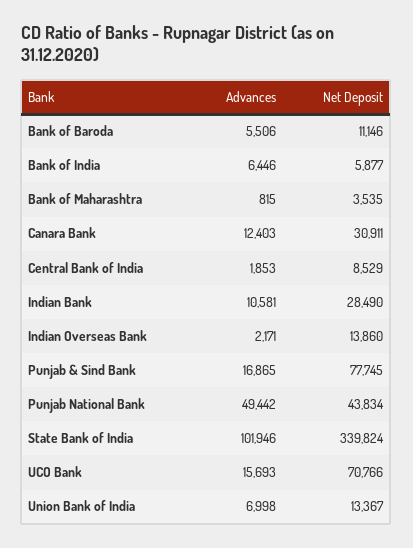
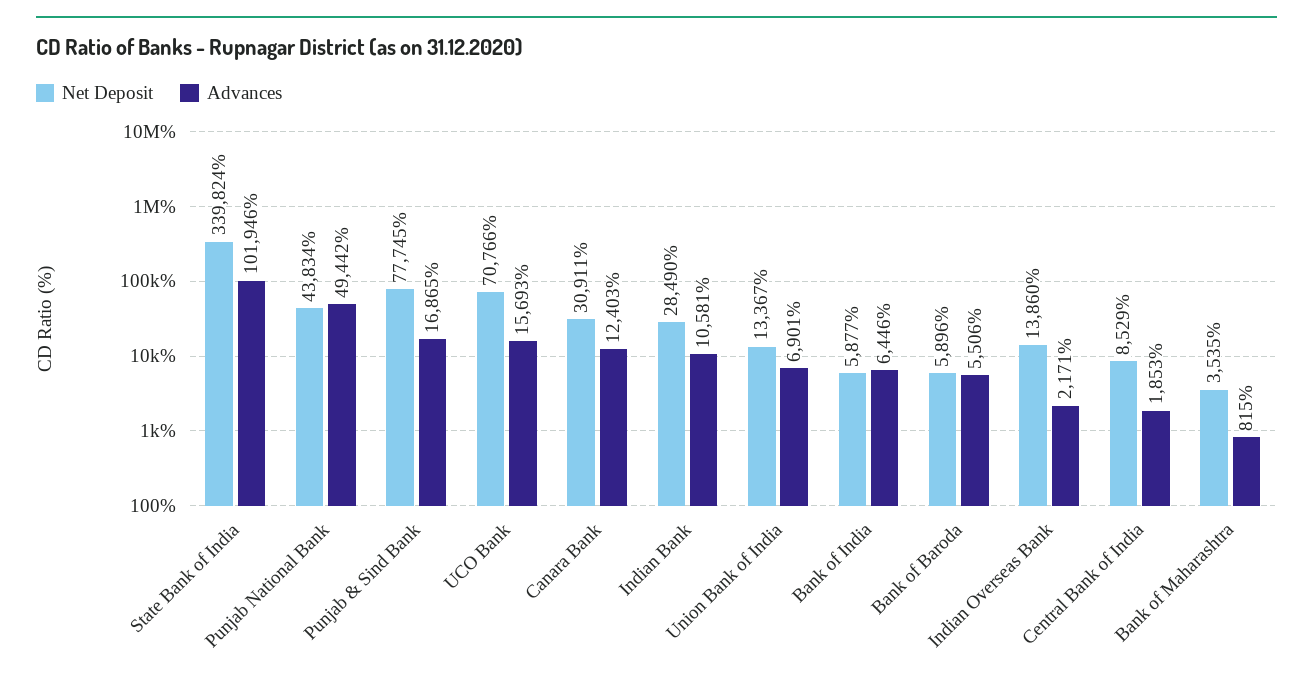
Net Deposit, Bank of Baroda: 11146 -> 5896
Advances, Union Bank of India: 6998 -> 6901

